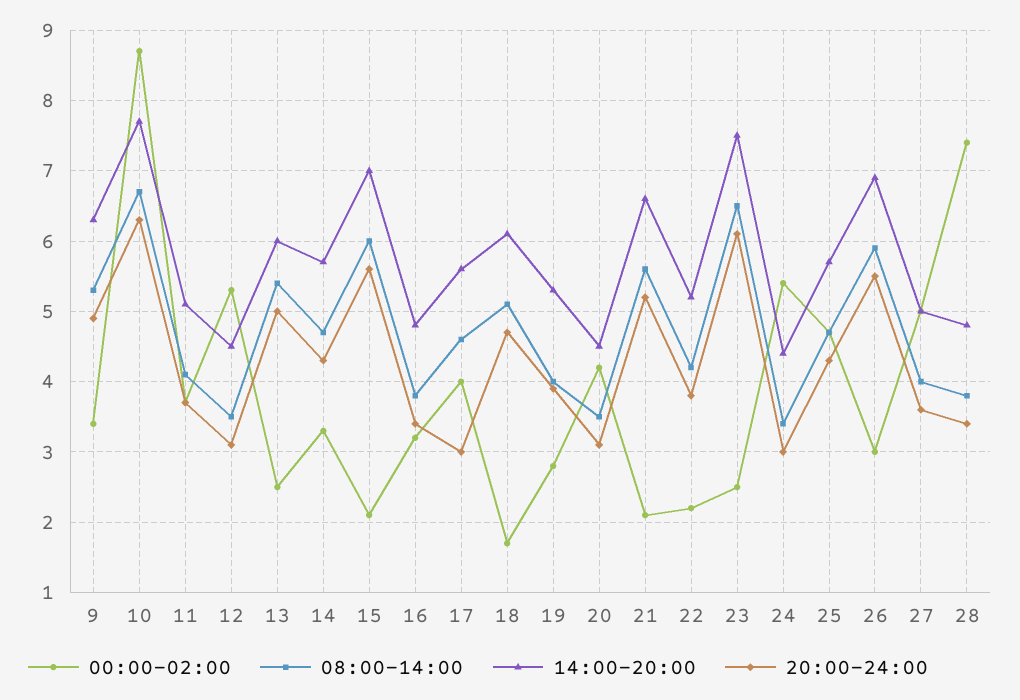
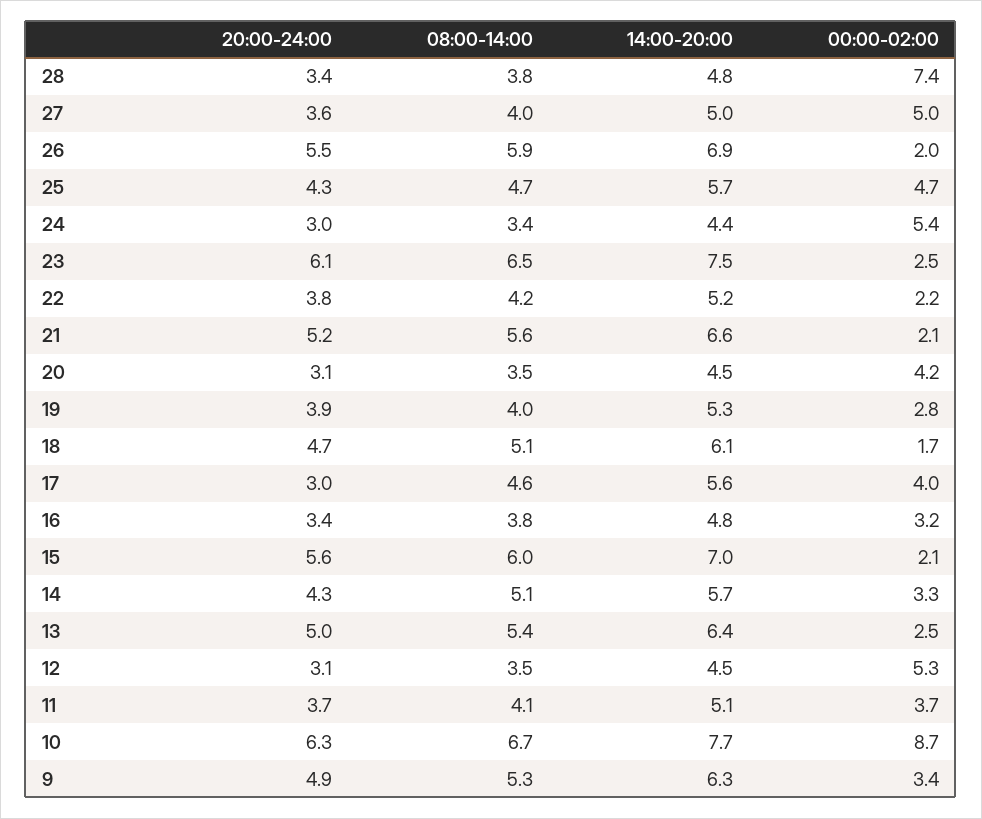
14:00-20:00, 13: 6 -> 6.4
08:00-14:00, 14: 4.7 -> 5.1
00:00-02:00, 26: 3 -> 2

